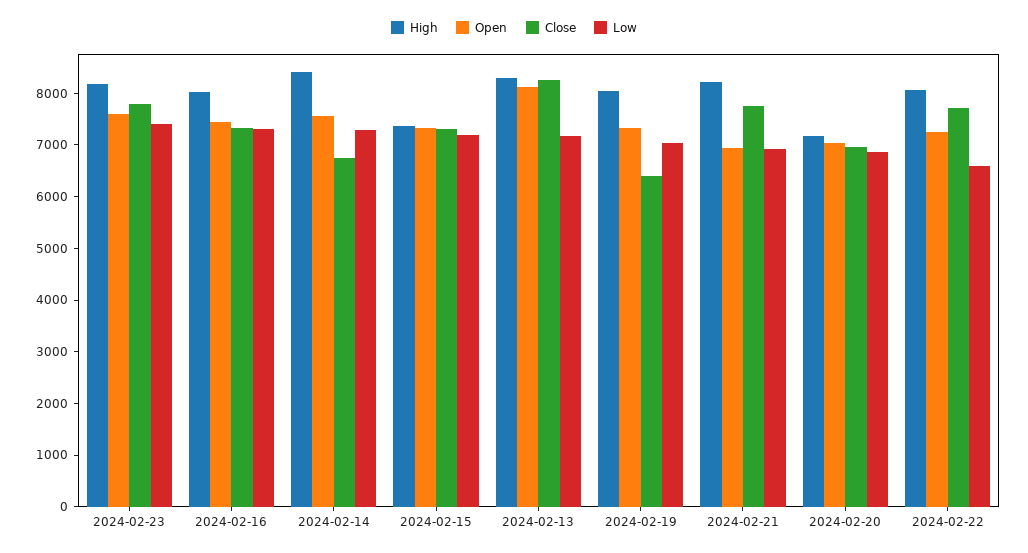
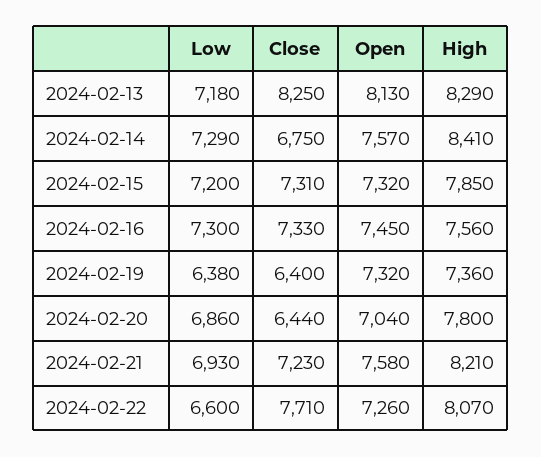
High, 2024-02-23: 8200 -> none
Open, 2024-02-23: 7600 -> none
Close, 2024-02-23: 7800 -> none
Low, 2024-02-23: 7400 -> none
High, 2024-02-16: 8000 -> 7560
High, 2024-02-15: 7400 -> 7850
High, 2024-02-19: 8000 -> 7360
Low, 2024-02-19: 7000 -> 6380
Open, 2024-02-21: 7000 -> 7580
Close, 2024-02-21: 7800 -> 7230
High, 2024-02-20: 7200 -> 7800
Close, 2024-02-20: 7000 -> 6440

